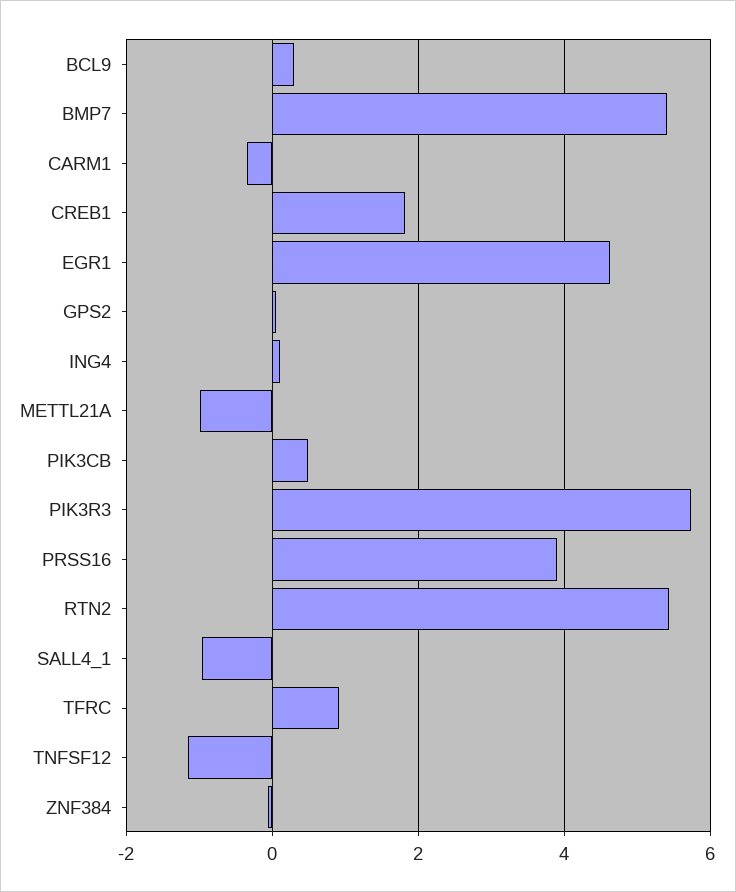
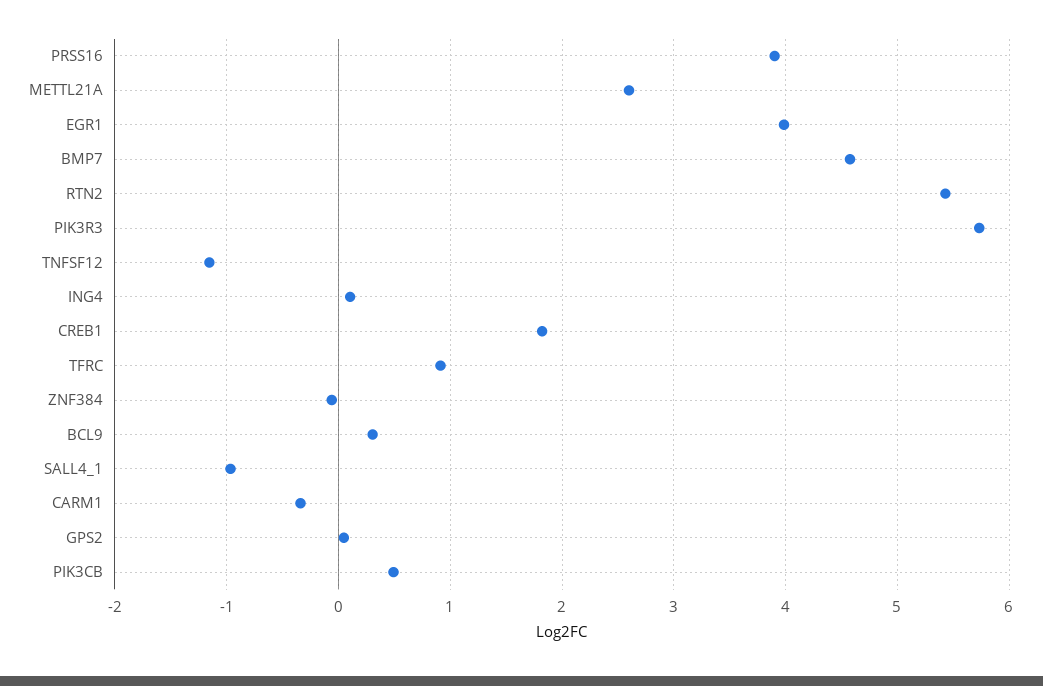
BMP7: 5.4 -> 4.6
EGR1: 4.6 -> 4
METTL21A: -1 -> 2.6

